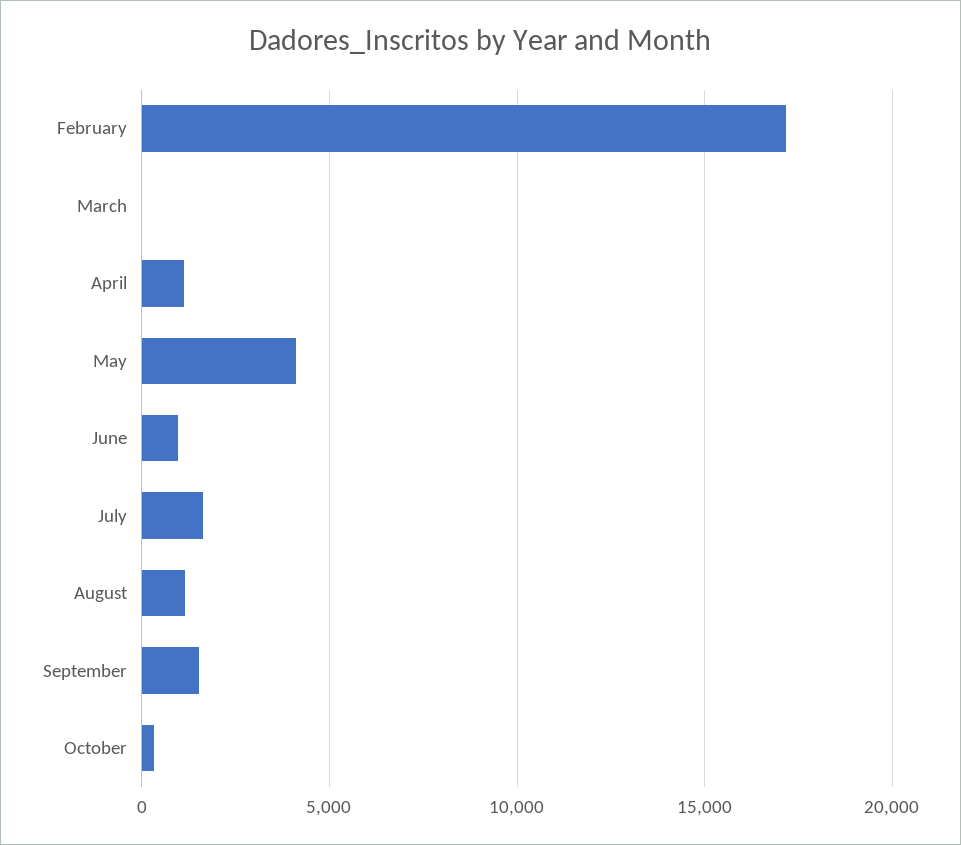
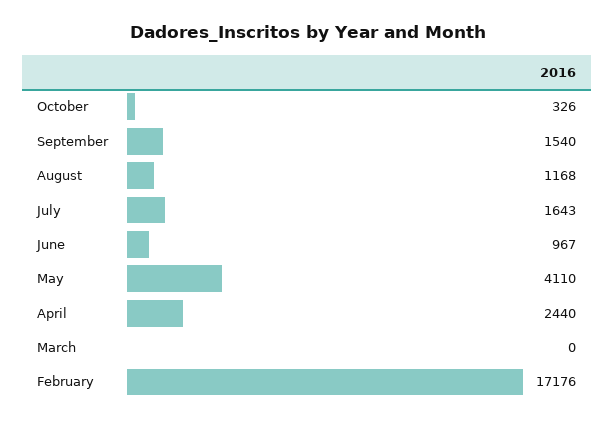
April: 1000 -> 2440

